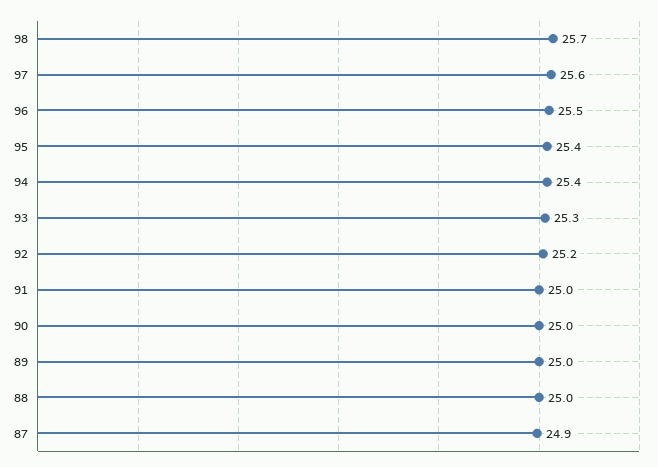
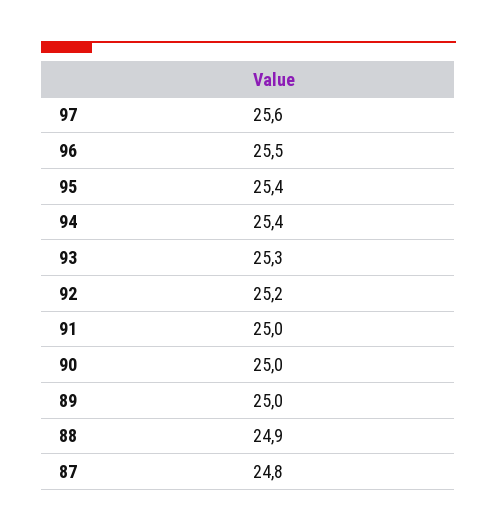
98: 25.7 -> none
88: 25 -> 24.9
87: 24.9 -> 24.8

